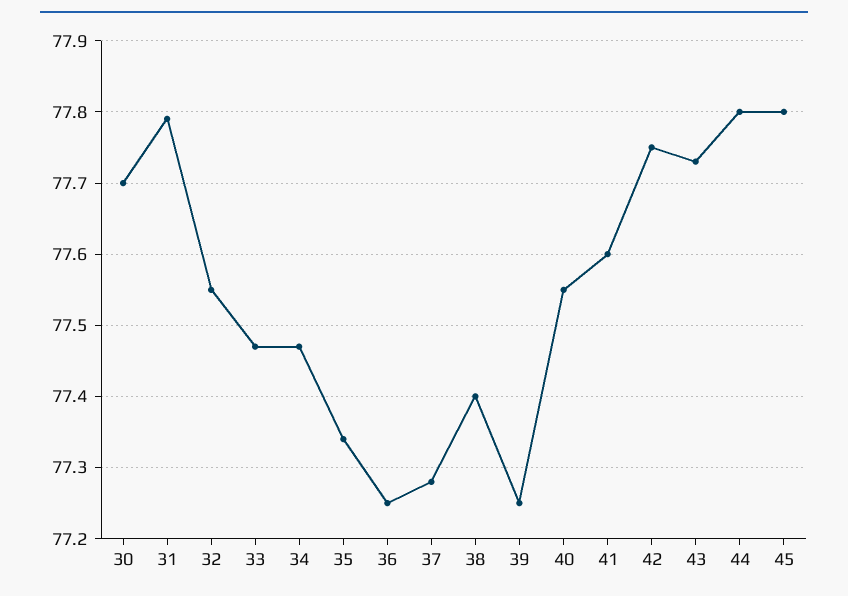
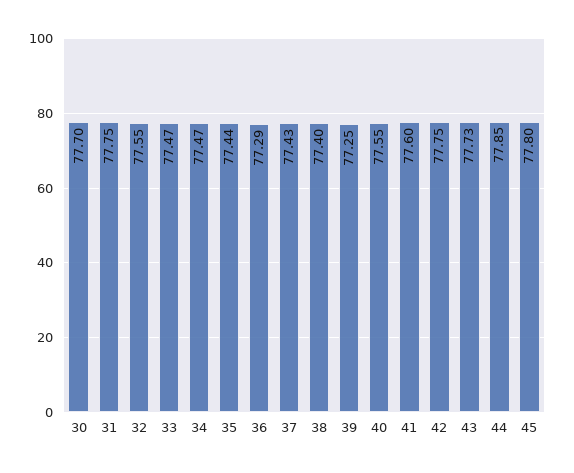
31: 77.79 -> 77.75
35: 77.34 -> 77.44
36: 77.25 -> 77.29
37: 77.28 -> 77.43
44: 77.8 -> 77.85

